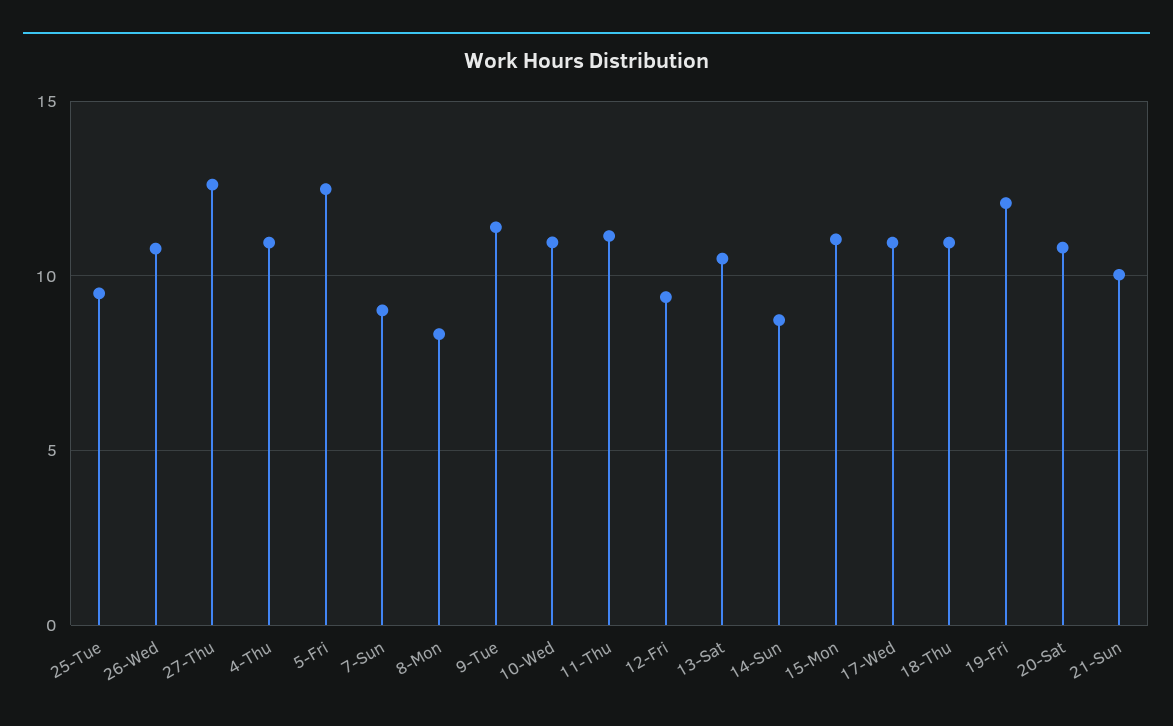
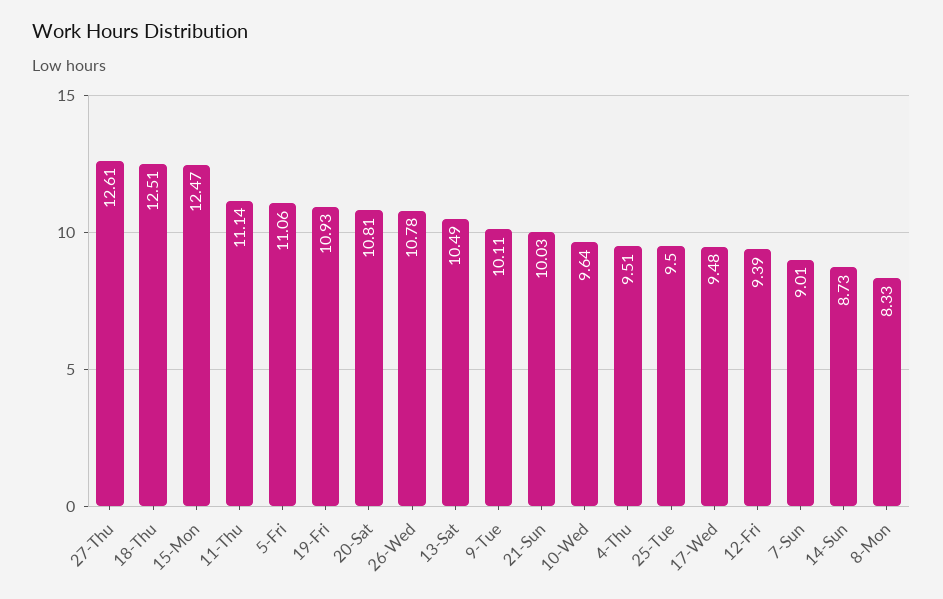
4-Thu: 11 -> 9.51
5-Fri: 12.5 -> 11.06
9-Tue: 11.5 -> 10.11
10-Wed: 11 -> 9.64
15-Mon: 11 -> 12.47
17-Wed: 11 -> 9.48
18-Thu: 11 -> 12.51
19-Fri: 12 -> 10.93

